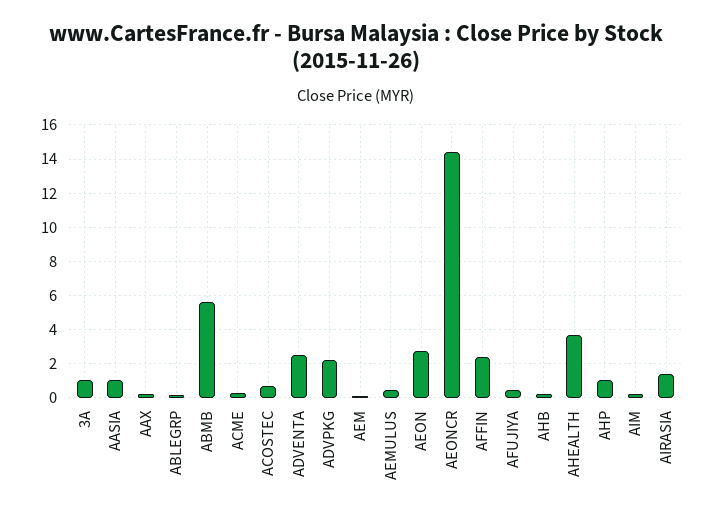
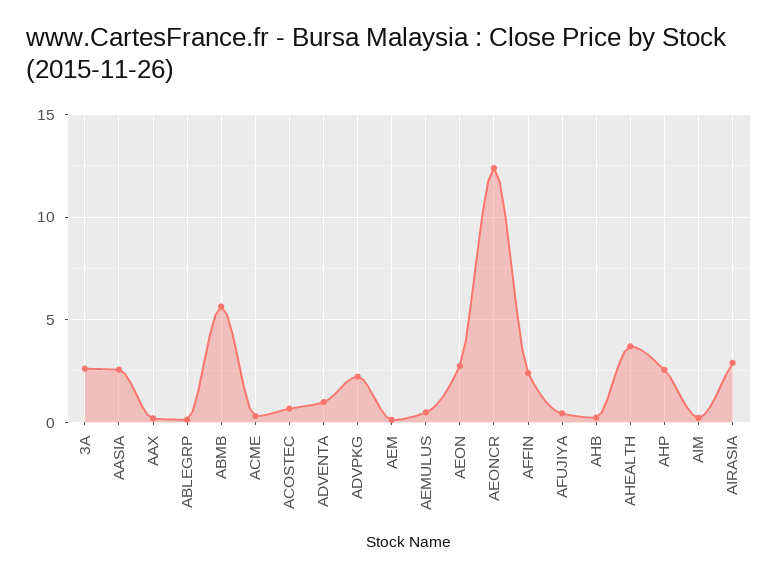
3A: 1 -> 2.5
AASIA: 1 -> 2.5
ADVENTA: 2.5 -> 1
AEONCR: 14.5 -> 12.5
AHP: 1 -> 2.5
AIRASIA: 1.5 -> 3

